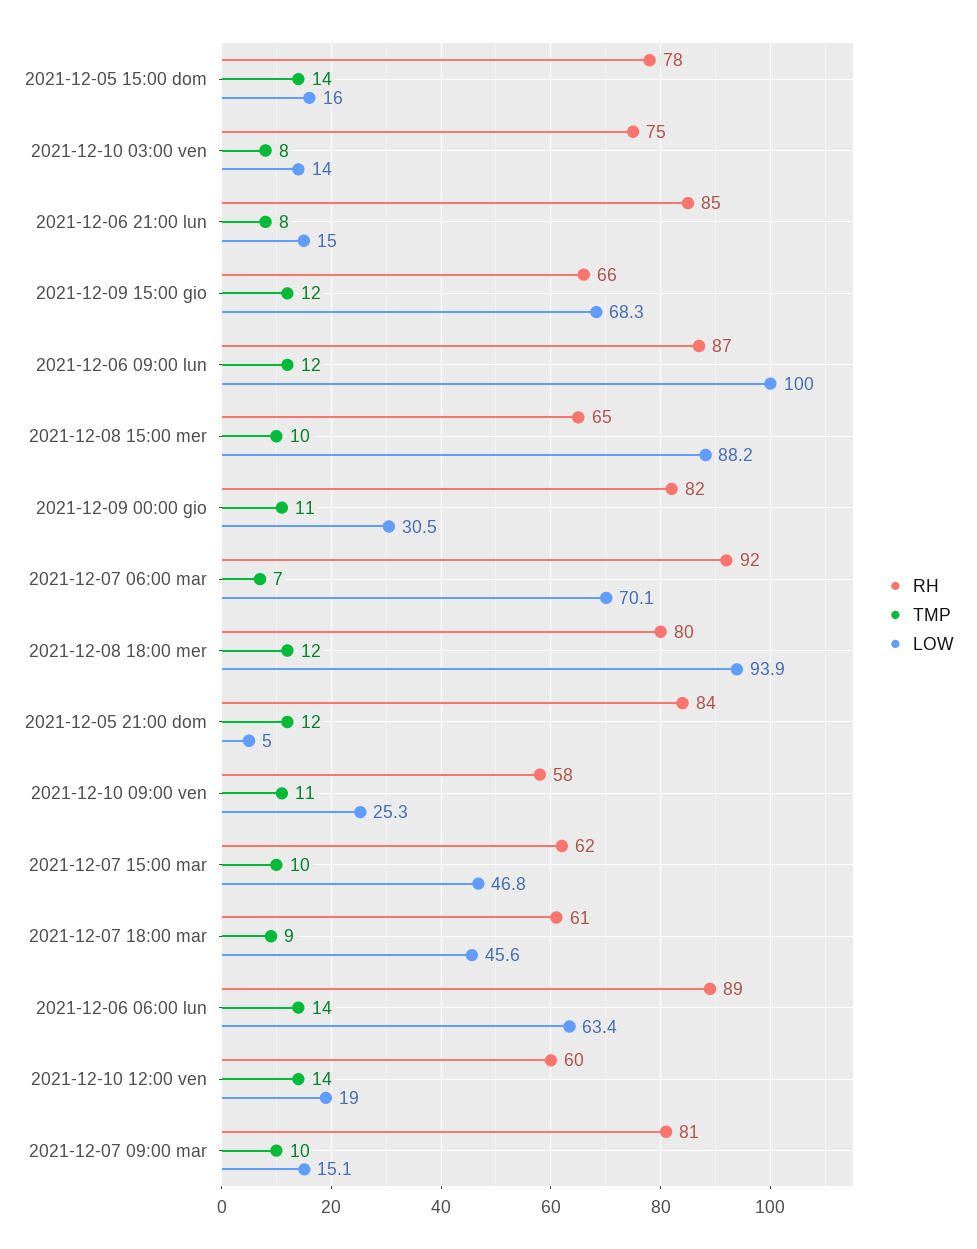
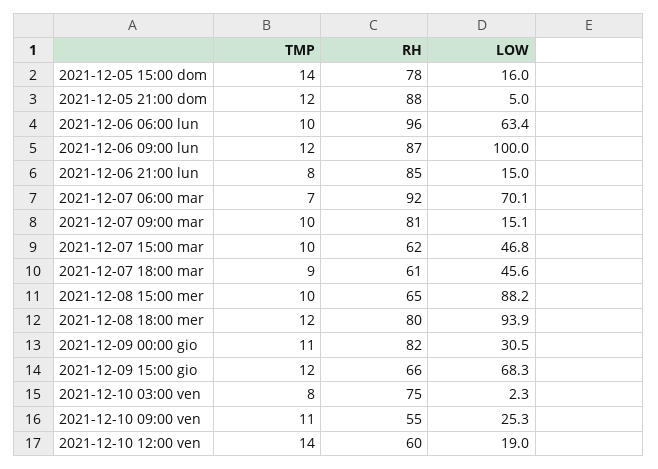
LOW, 2021-12-10 03:00 ven: 14 -> 2.3
RH, 2021-12-05 21:00 dom: 84 -> 88
RH, 2021-12-10 09:00 ven: 58 -> 55
RH, 2021-12-06 06:00 lun: 89 -> 96
TMP, 2021-12-06 06:00 lun: 14 -> 10

